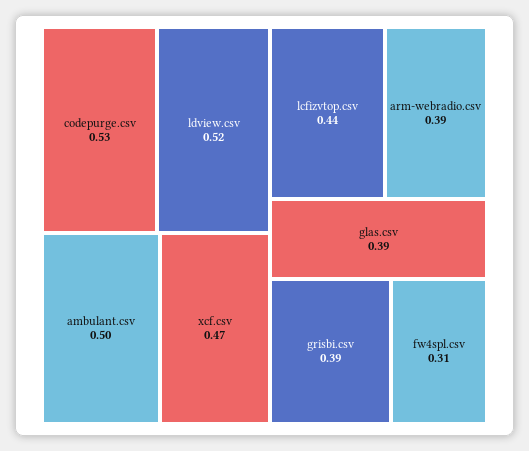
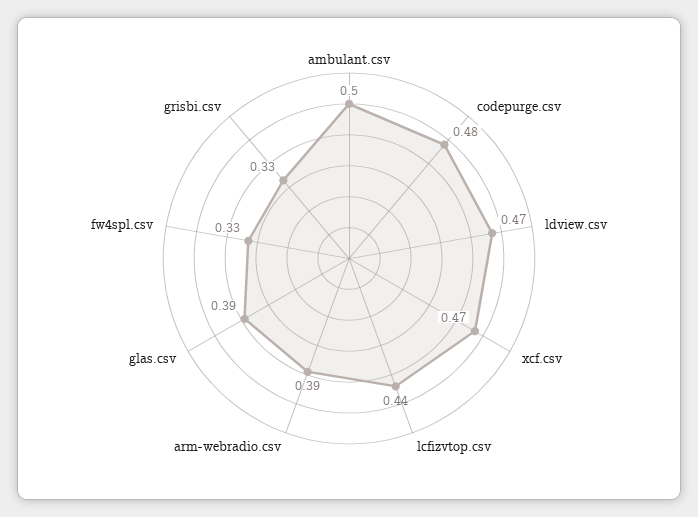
codepurge.csv: 0.53 -> 0.48
ldview.csv: 0.52 -> 0.47
grisbi.csv: 0.39 -> 0.33
fw4spl.csv: 0.31 -> 0.33

